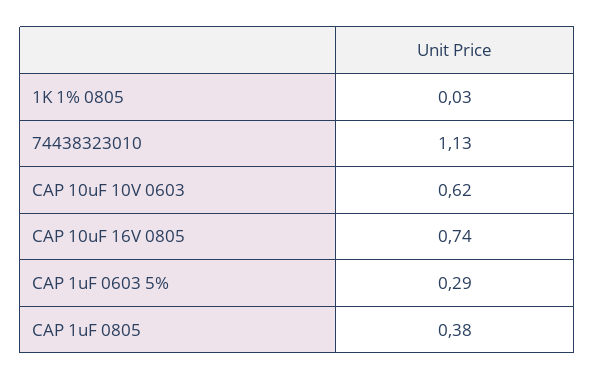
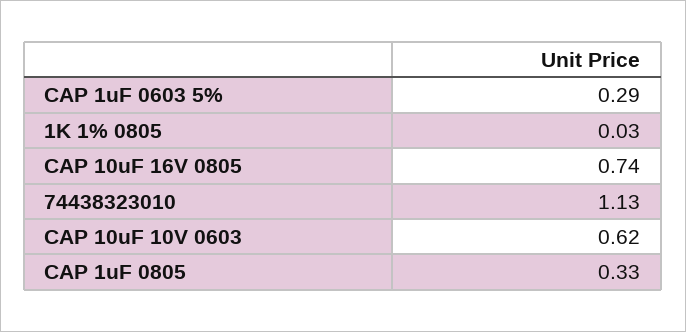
CAP 1uF 0805: 0.38 -> 0.33

